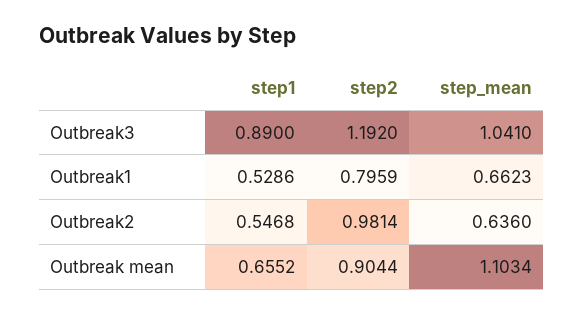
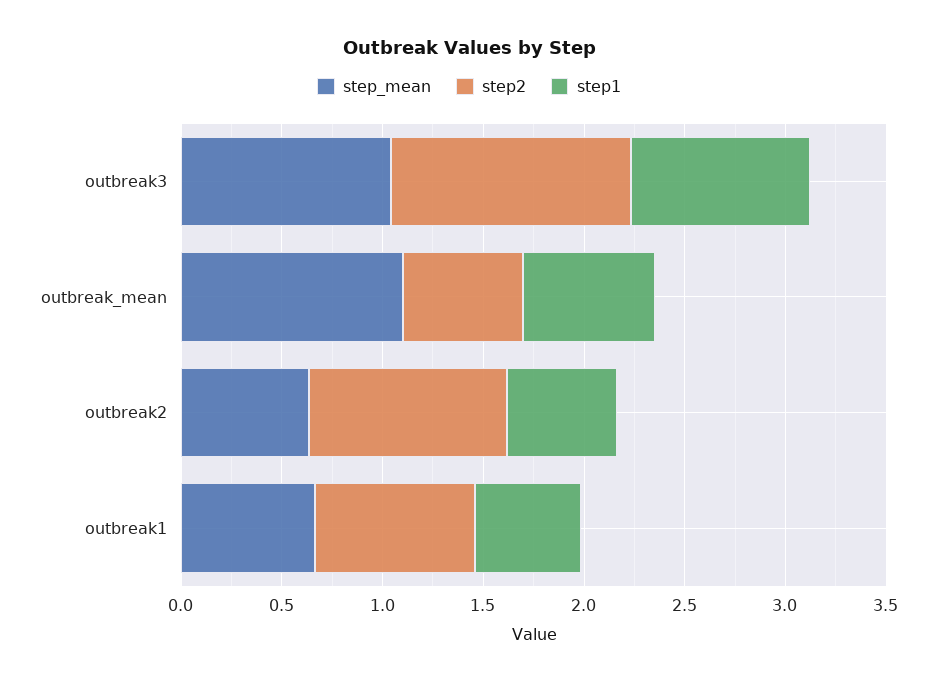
step2, Outbreak mean: 0.9044 -> 0.6

